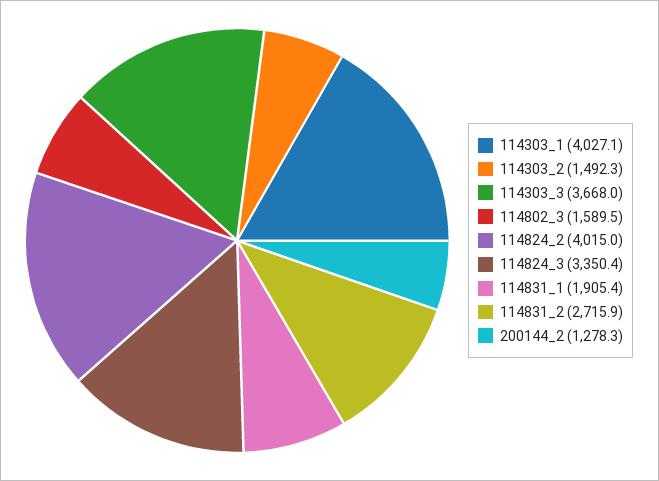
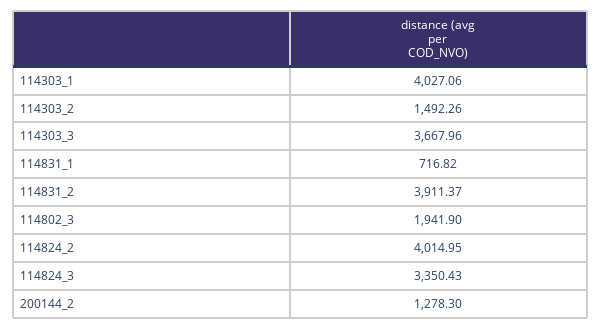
114802_3: 1589.5 -> 1941.9
114831_1: 1905.4 -> 716.82
114831_2: 2715.9 -> 3911.37

